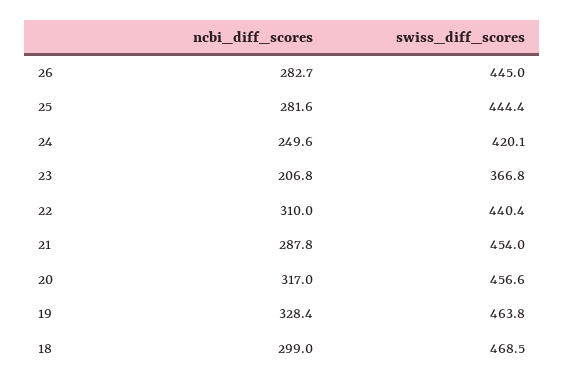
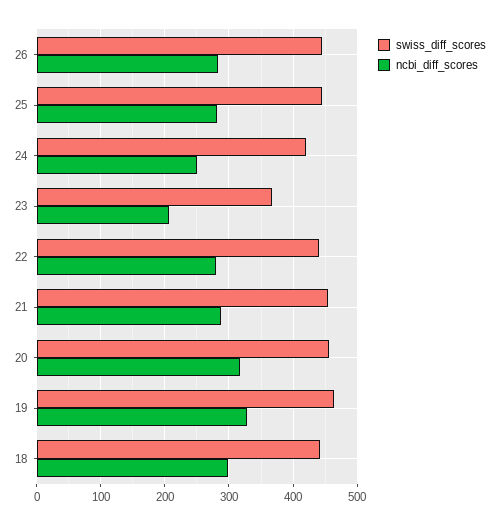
ncbi_diff_scores, 22: 310 -> 280
swiss_diff_scores, 18: 468.5 -> 440

